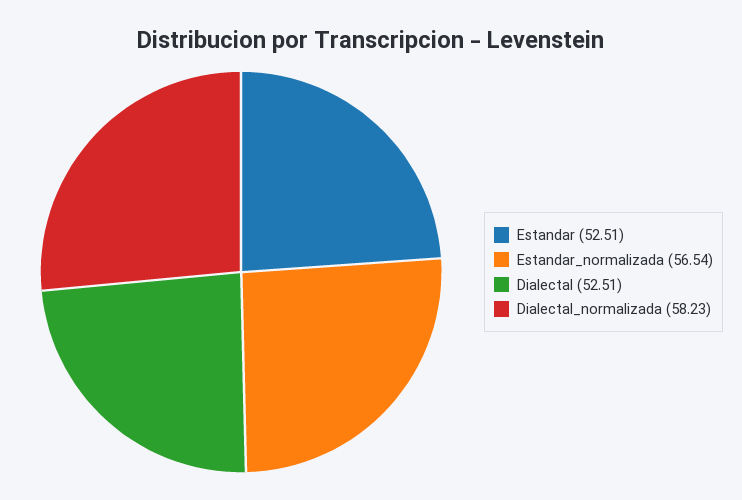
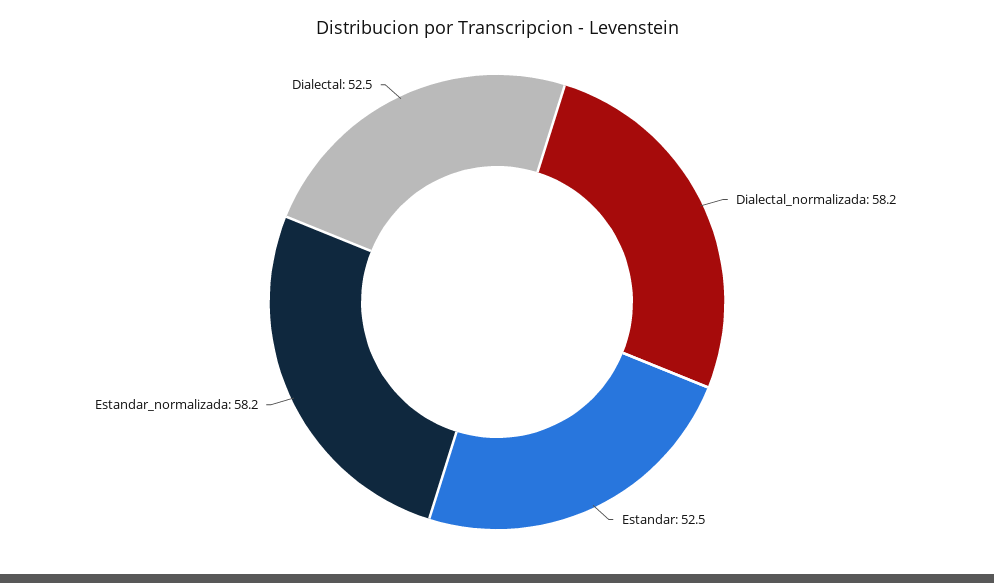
Estandar_normalizada: 56.54 -> 58.2

